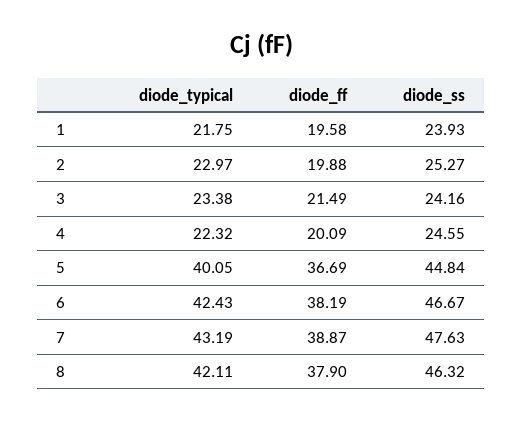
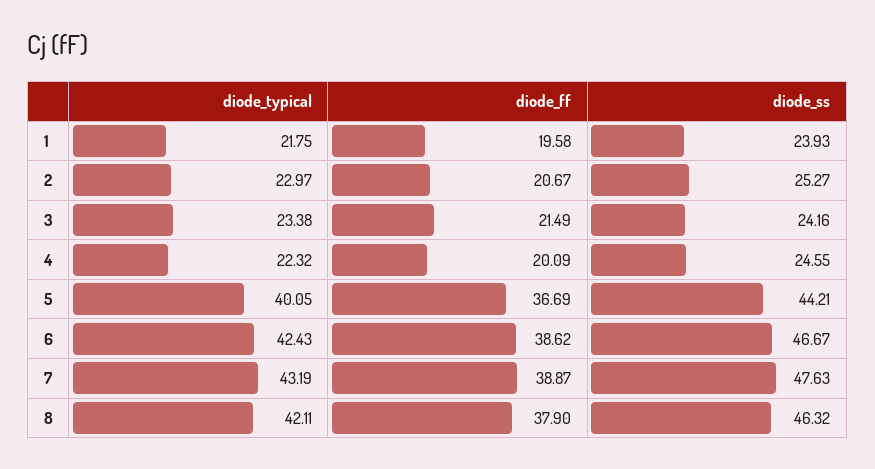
diode_ff, 2: 19.88 -> 20.67
diode_ss, 5: 44.84 -> 44.21
diode_ff, 6: 38.19 -> 38.62

